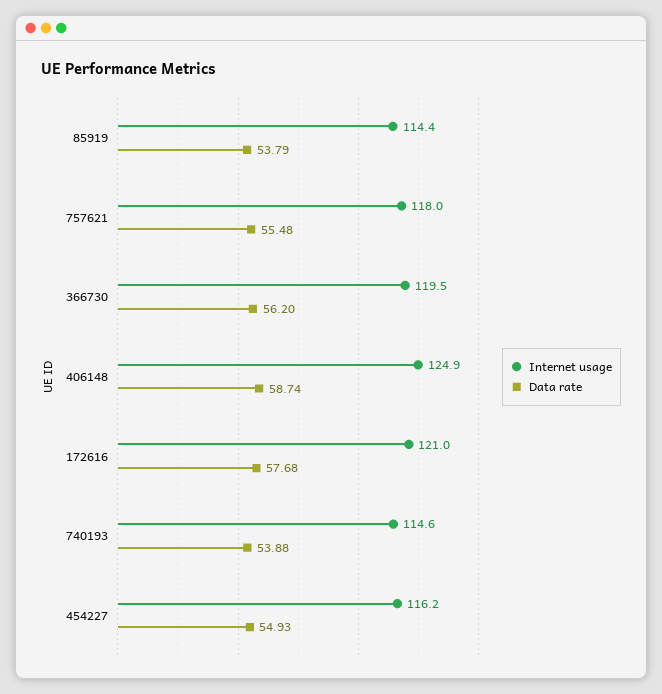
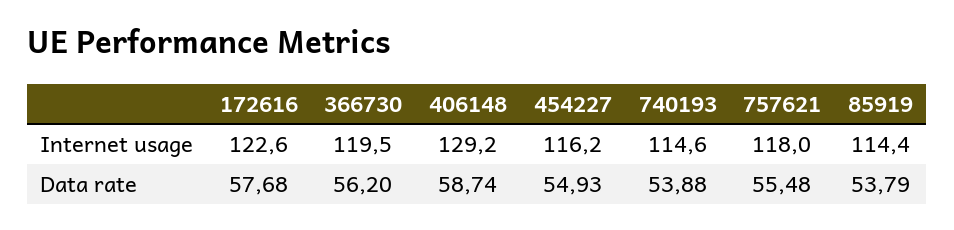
Internet usage, 406148: 124.9 -> 129.2
Internet usage, 172616: 121 -> 122.6

